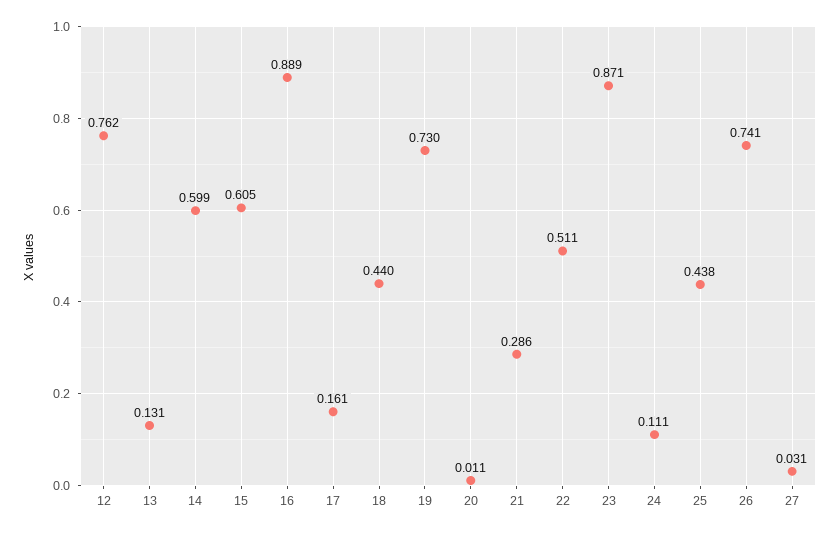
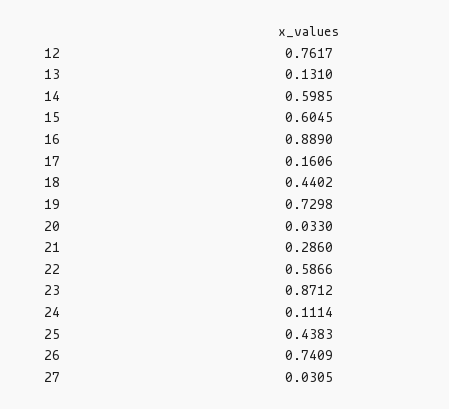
20: 0.011 -> 0.033
22: 0.511 -> 0.5866

